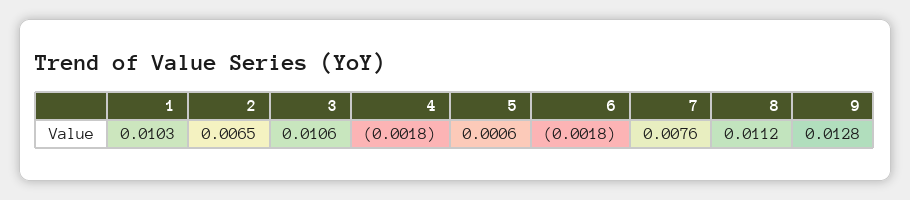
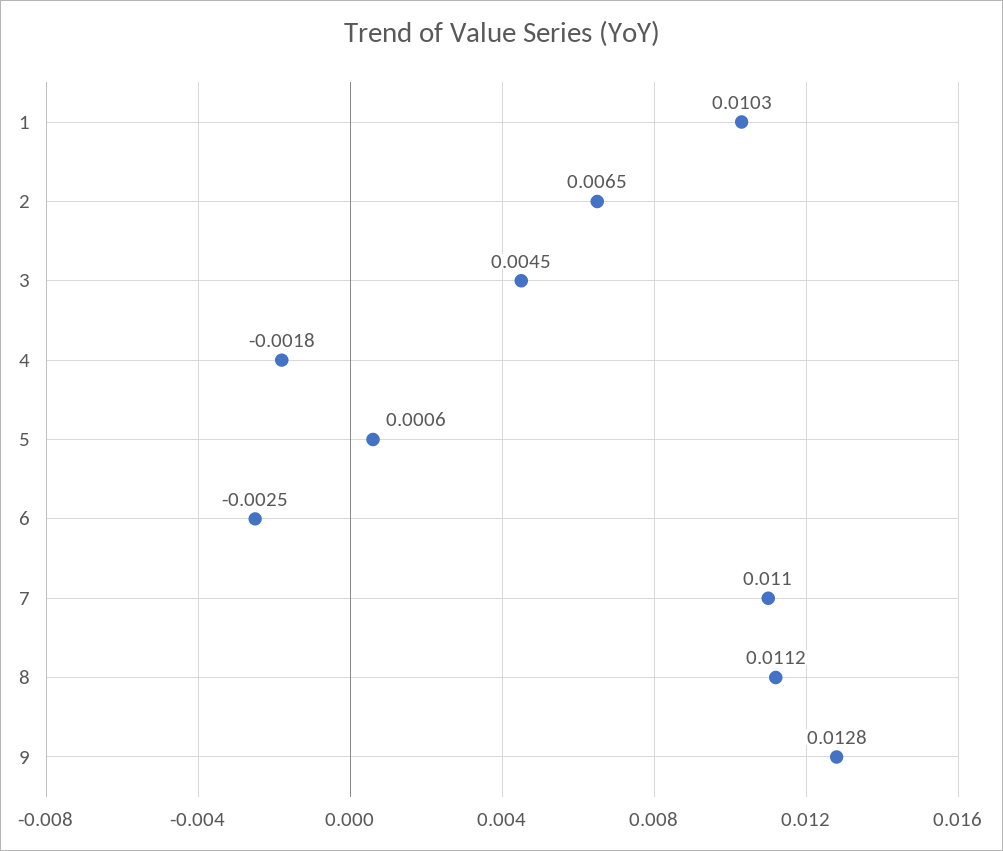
3: 0.0106 -> 0.0045
6: -0.0018 -> -0.0025
7: 0.0076 -> 0.011

